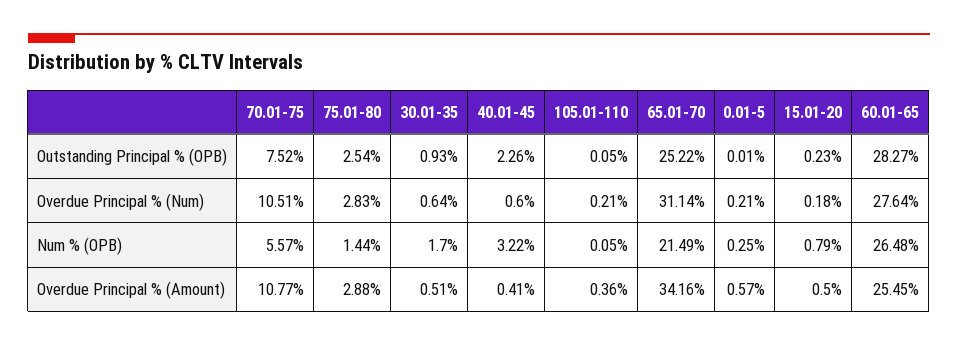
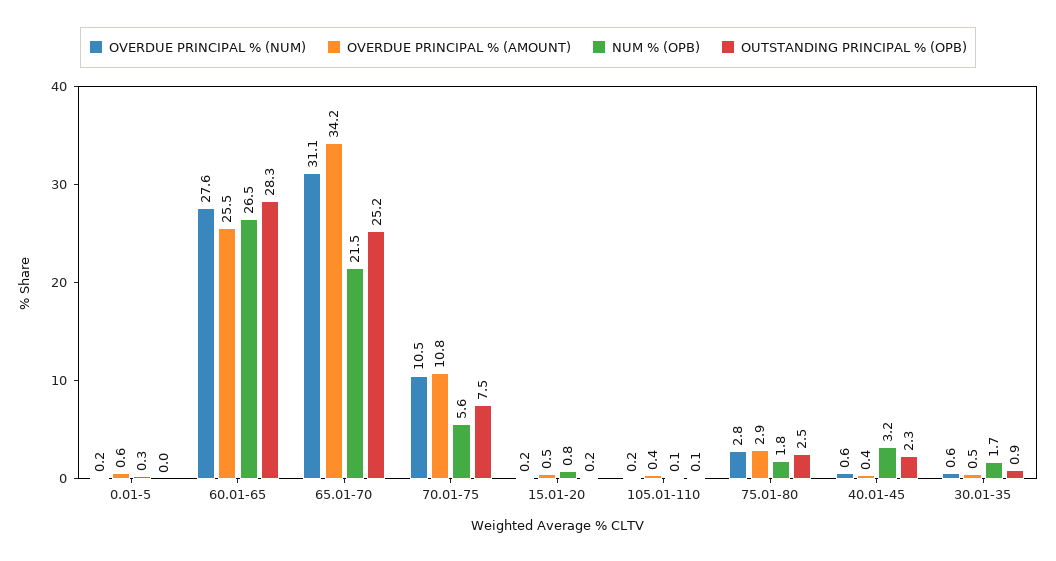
Num % (OPB), 75.01-80: 1.44 -> 1.8

